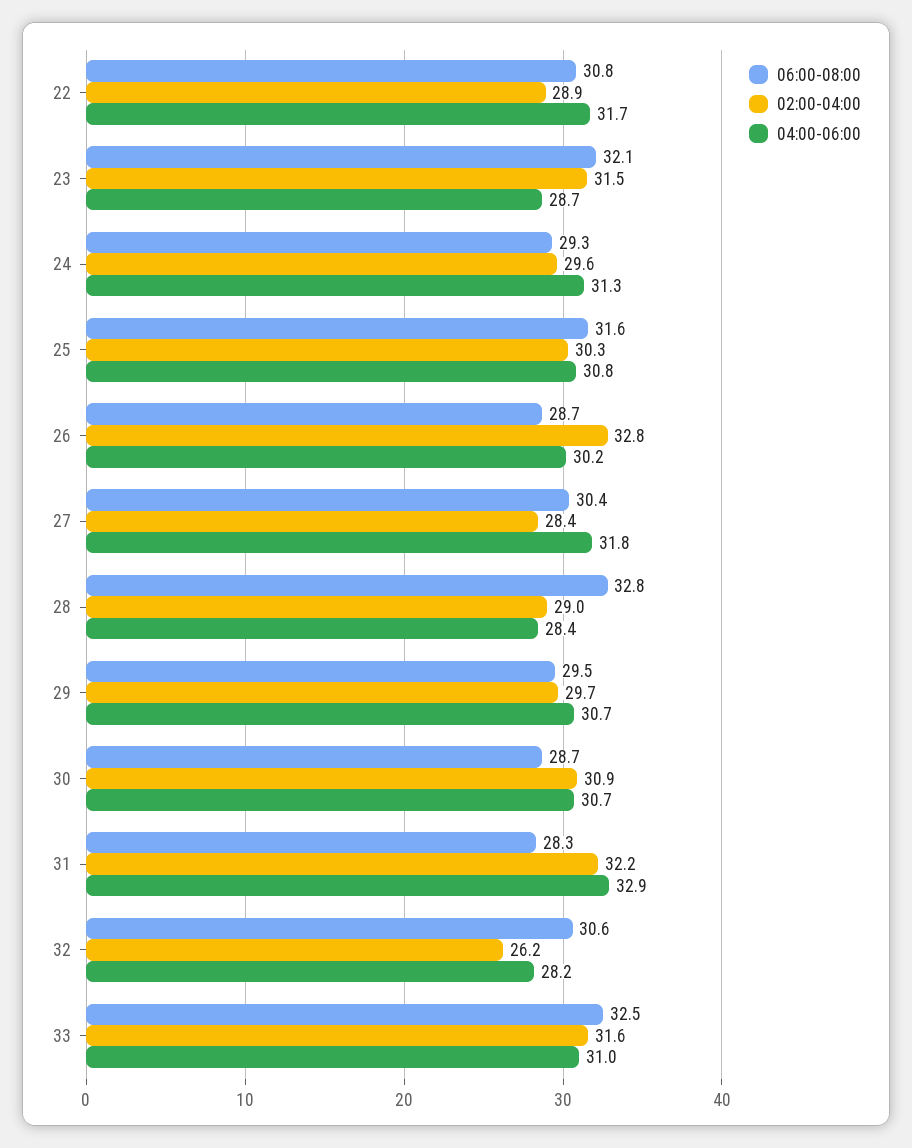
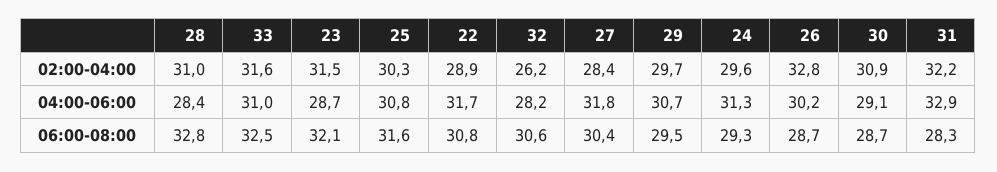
02:00-04:00, 28: 29 -> 31
04:00-06:00, 30: 30.7 -> 29.1

